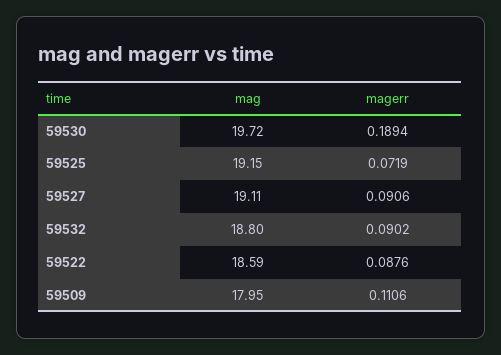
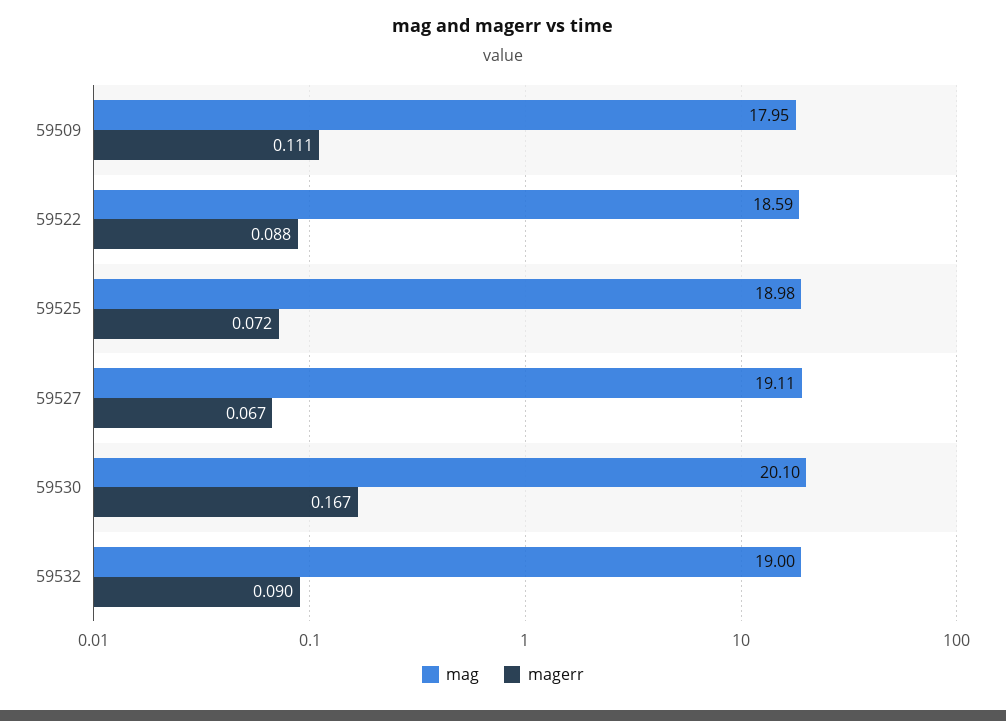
mag, 59530: 19.72 -> 20.1
magerr, 59530: 0.1894 -> 0.167
mag, 59525: 19.15 -> 18.98
magerr, 59527: 0.0906 -> 0.067
mag, 59532: 18.8 -> 19

